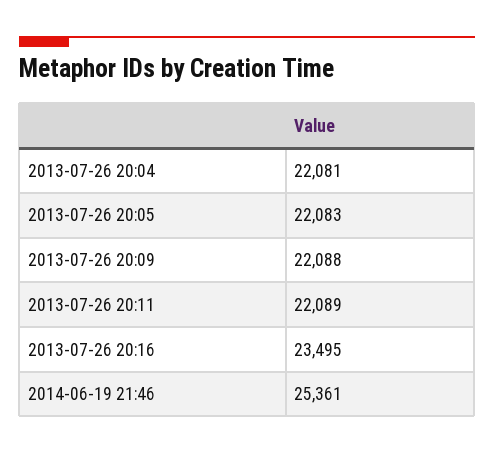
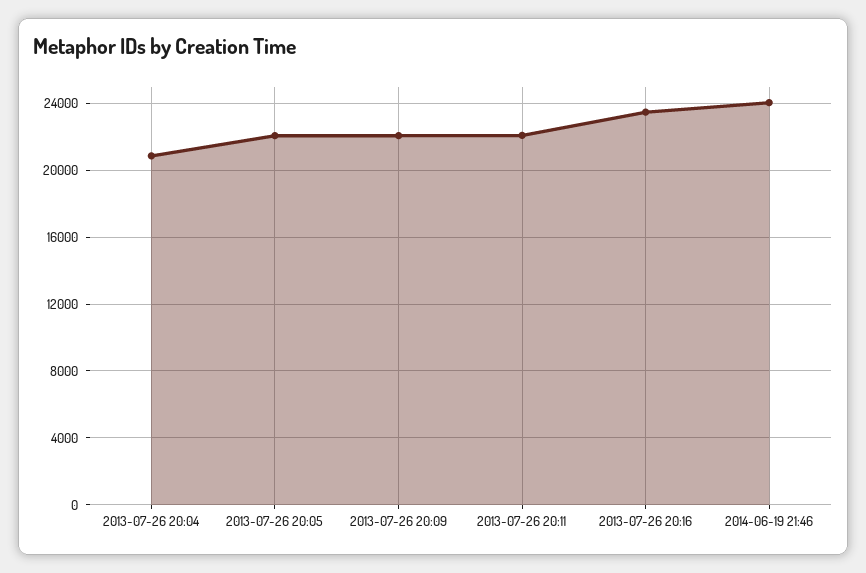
2013-07-26 20:04: 22081 -> 21000
2014-06-19 21:46: 25361 -> 24000

